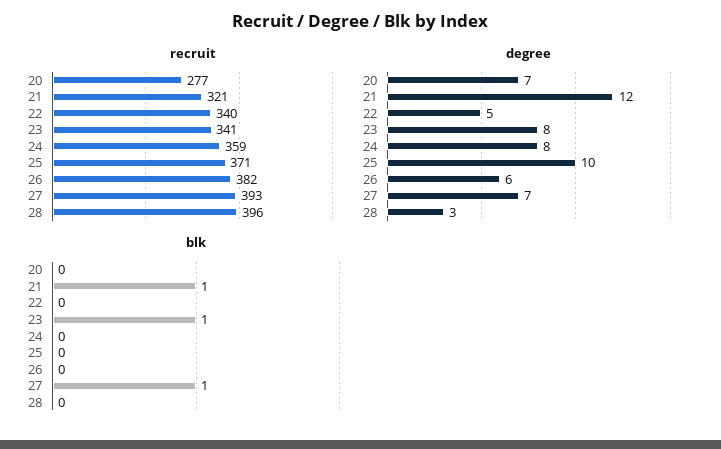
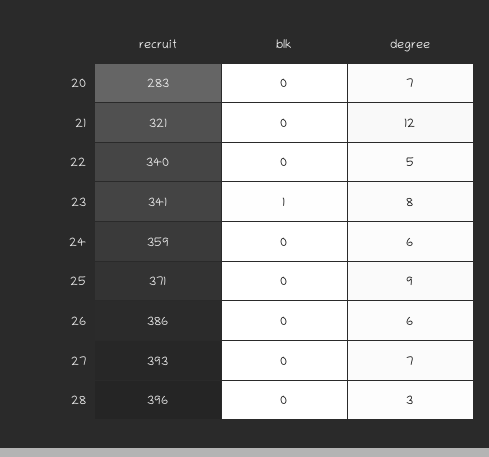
recruit, 20: 277 -> 283
recruit, 26: 382 -> 386
degree, 24: 8 -> 6
degree, 25: 10 -> 9
blk, 21: 1 -> 0
blk, 27: 1 -> 0

